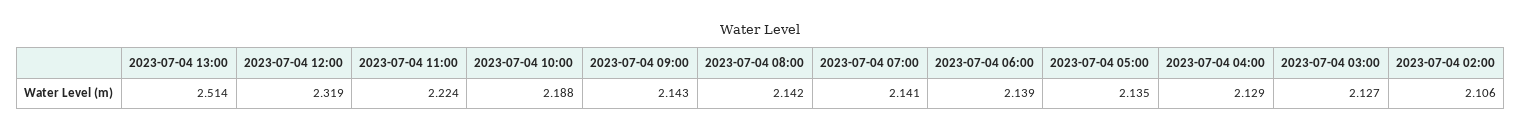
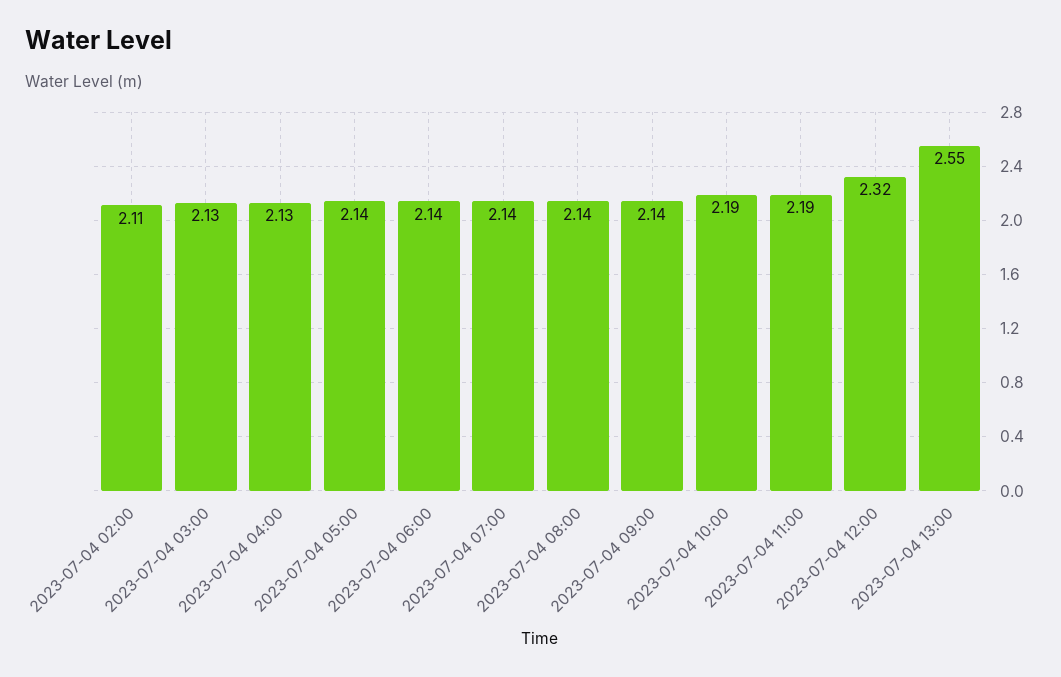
2023-07-04 13:00: 2.514 -> 2.55
2023-07-04 11:00: 2.224 -> 2.19

